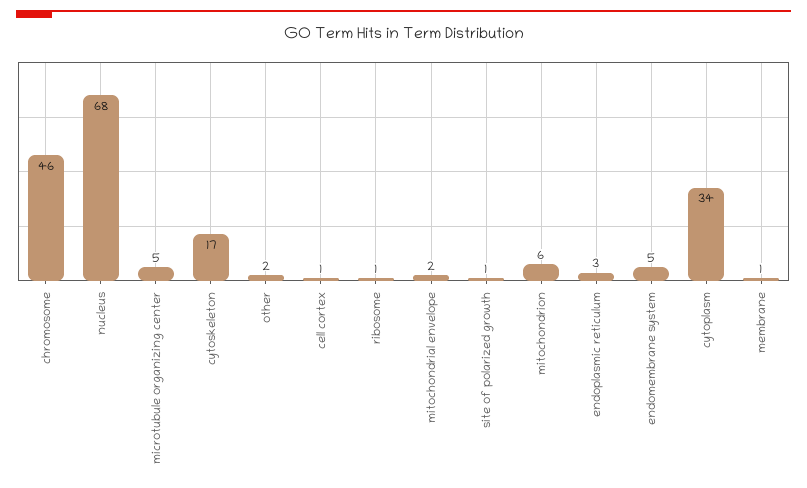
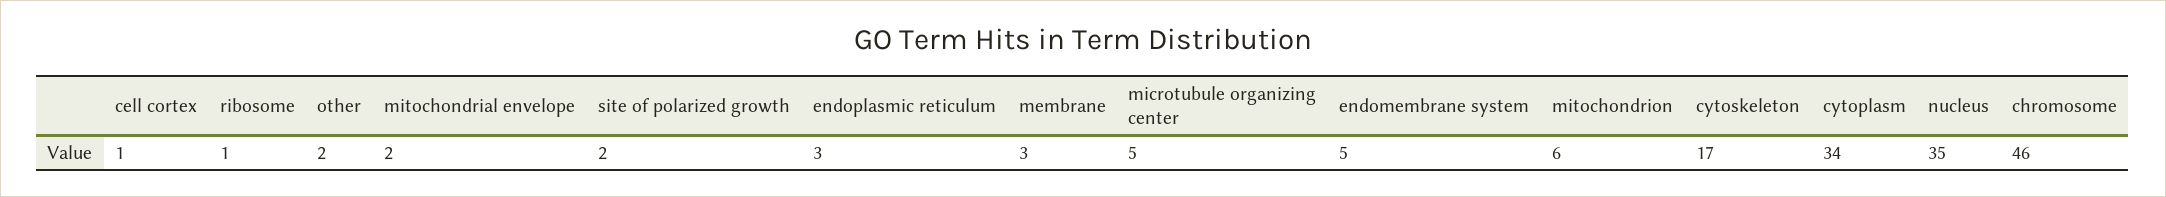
nucleus: 68 -> 35
site of polarized growth: 1 -> 2
membrane: 1 -> 3

